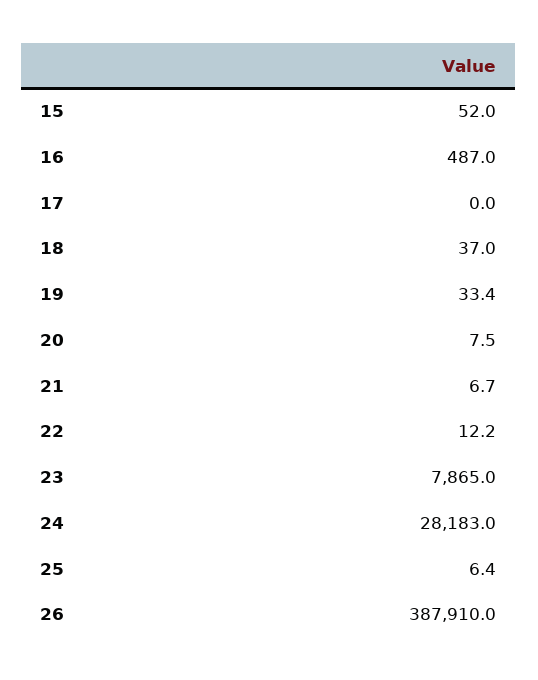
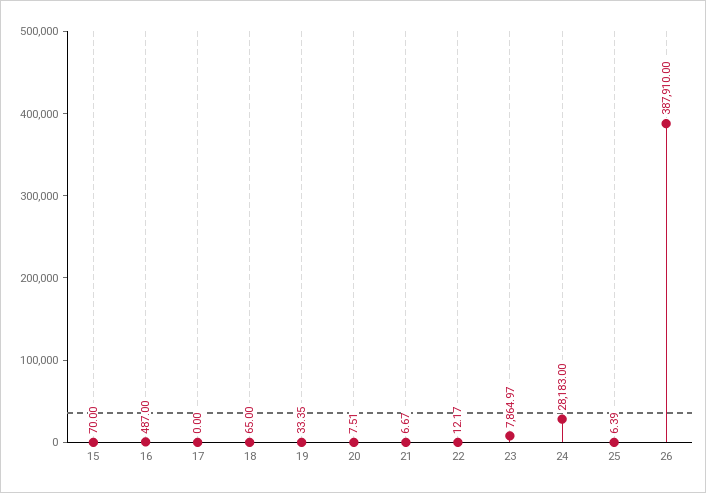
15: 52 -> 70
18: 37 -> 65

